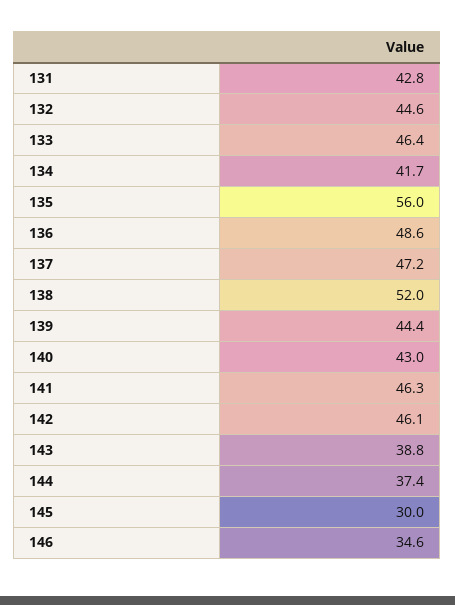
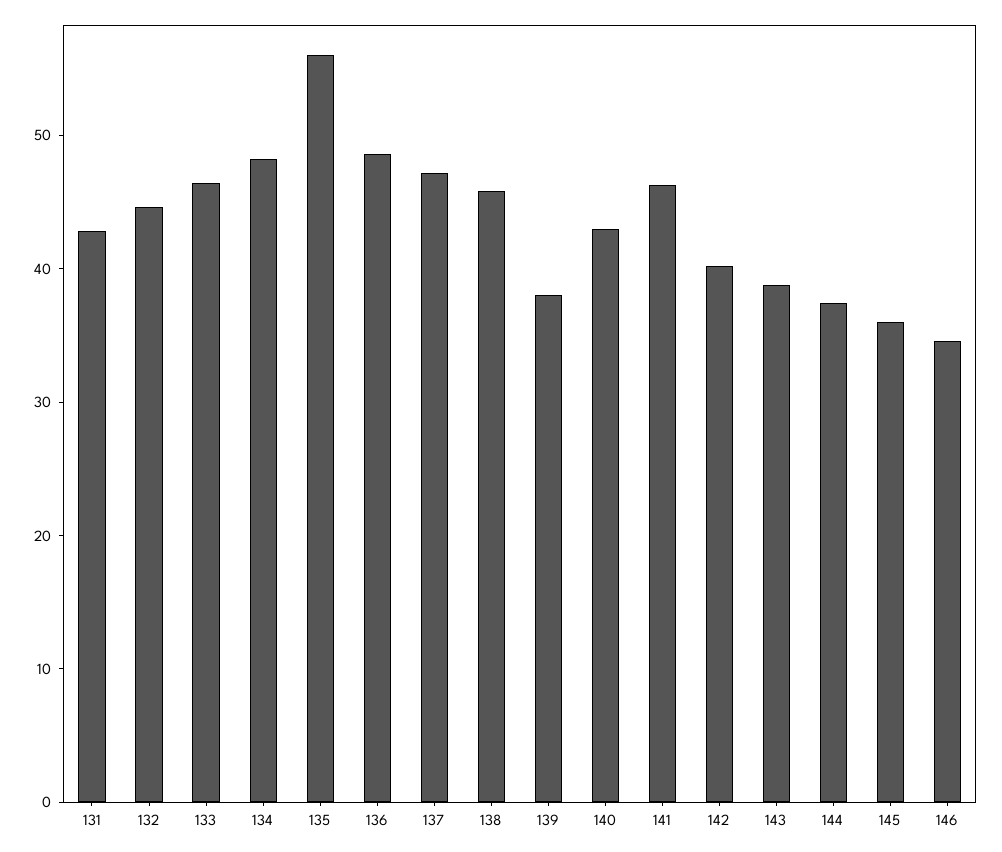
134: 41.7 -> 48
138: 52 -> 46
139: 44.4 -> 38
142: 46.1 -> 40
145: 30 -> 36

